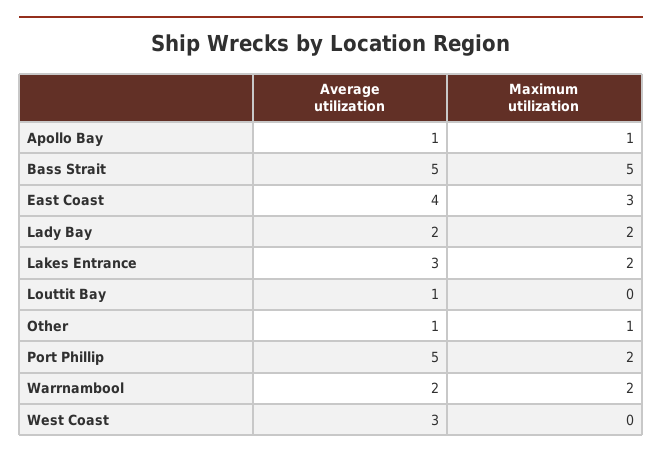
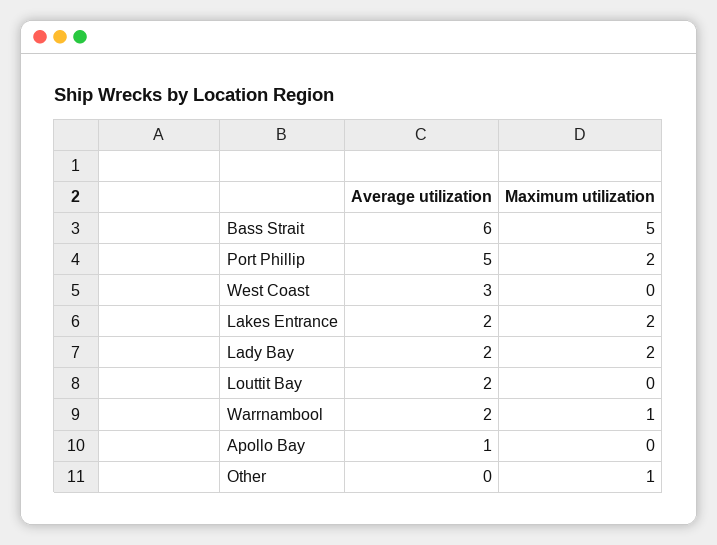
Maximum utilization, Apollo Bay: 1 -> 0
Average utilization, Bass Strait: 5 -> 6
Average utilization, East Coast: 4 -> none
Maximum utilization, East Coast: 3 -> none
Average utilization, Lakes Entrance: 3 -> 2
Average utilization, Louttit Bay: 1 -> 2
Average utilization, Other: 1 -> 0
Maximum utilization, Warrnambool: 2 -> 1

